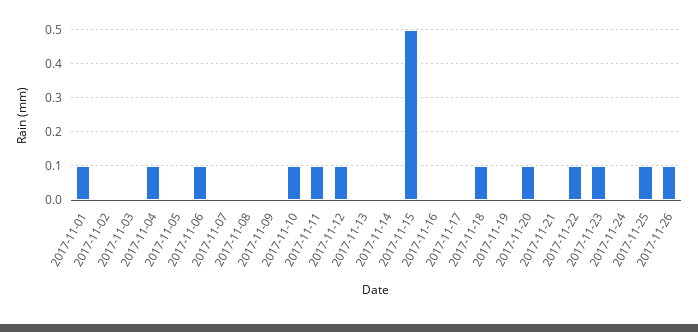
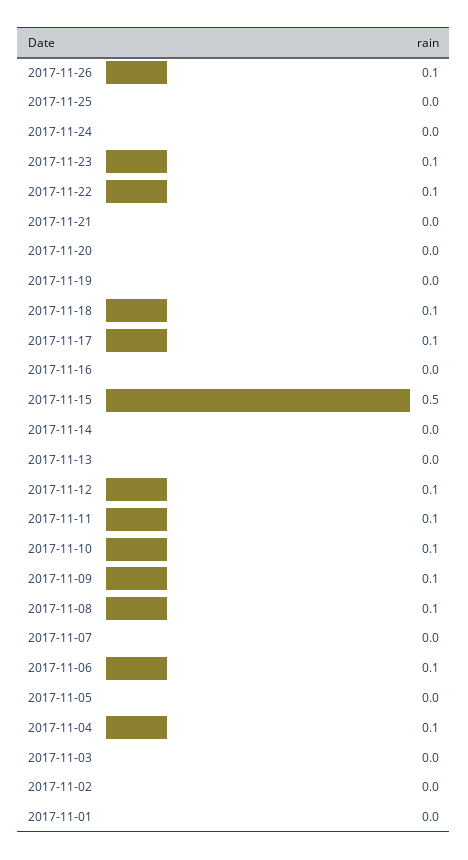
2017-11-01: 0.1 -> 0
2017-11-08: 0 -> 0.1
2017-11-09: 0 -> 0.1
2017-11-17: 0 -> 0.1
2017-11-20: 0.1 -> 0
2017-11-25: 0.1 -> 0

